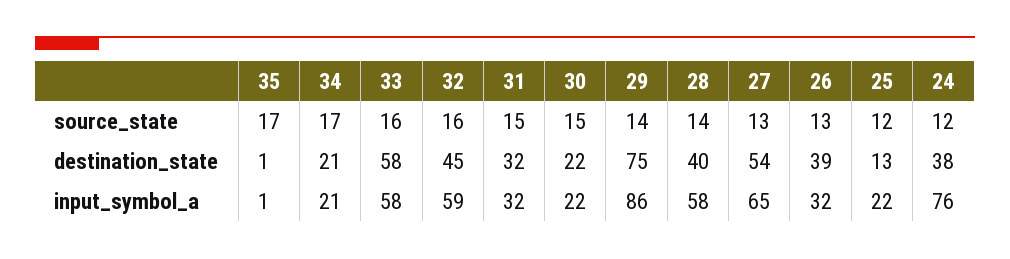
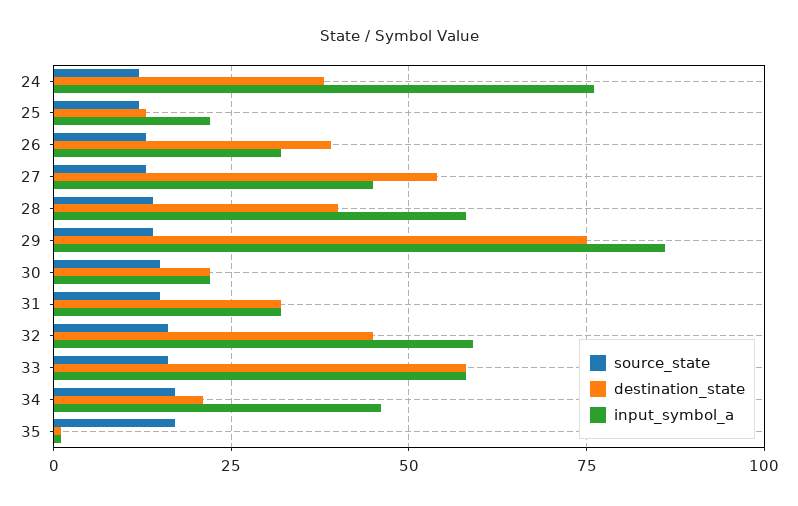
input_symbol_a, 34: 21 -> 45
input_symbol_a, 27: 65 -> 45

